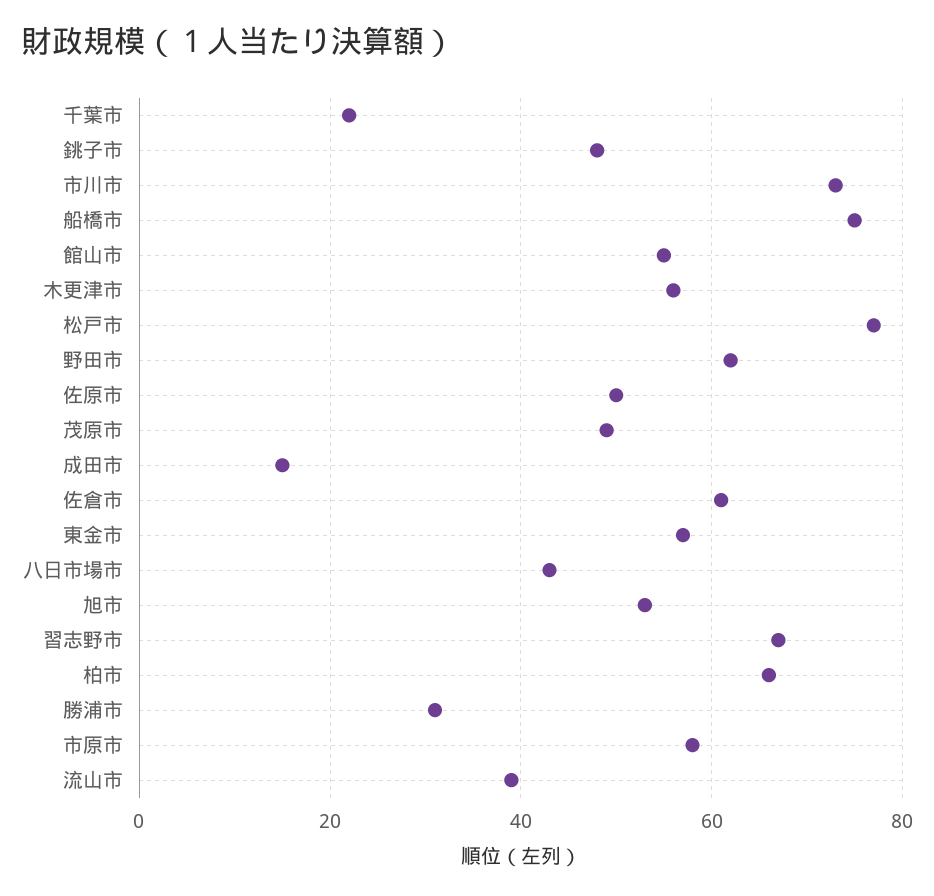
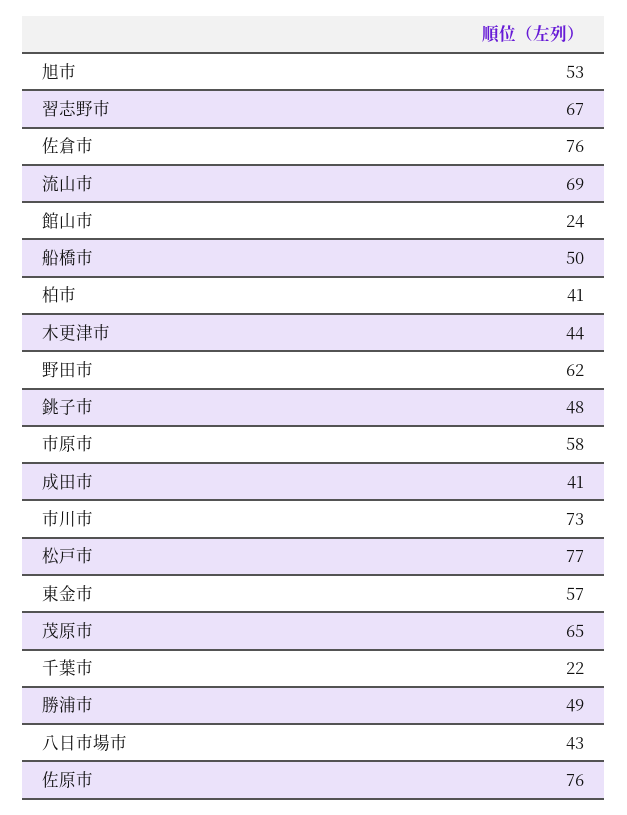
船橋市: 75 -> 50
館山市: 55 -> 24
木更津市: 55 -> 44
佐原市: 50 -> 76
茂原市: 50 -> 65
成田市: 15 -> 41
佐倉市: 60 -> 76
柏市: 65 -> 41
勝浦市: 30 -> 49
流山市: 40 -> 69

